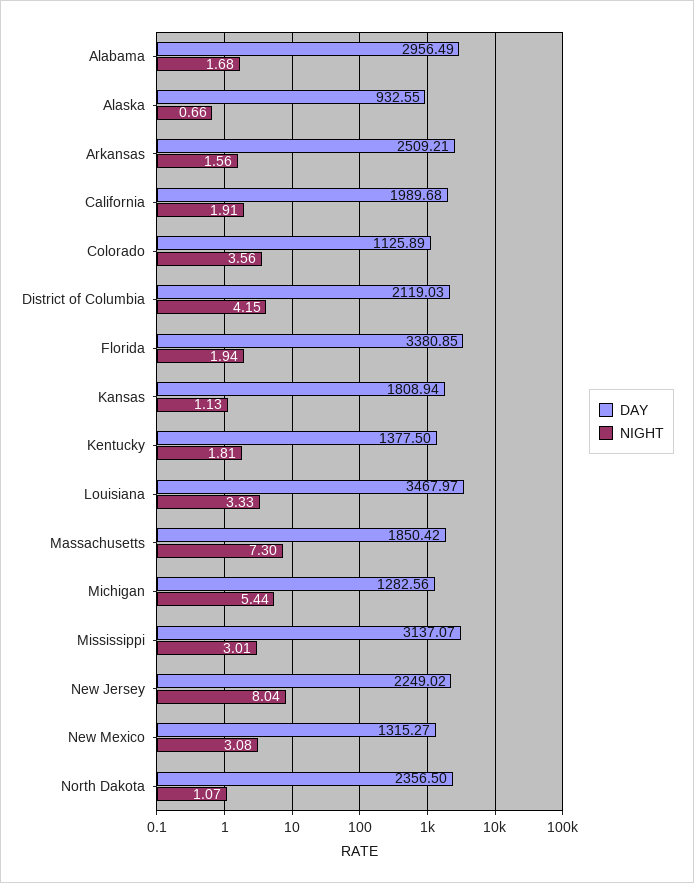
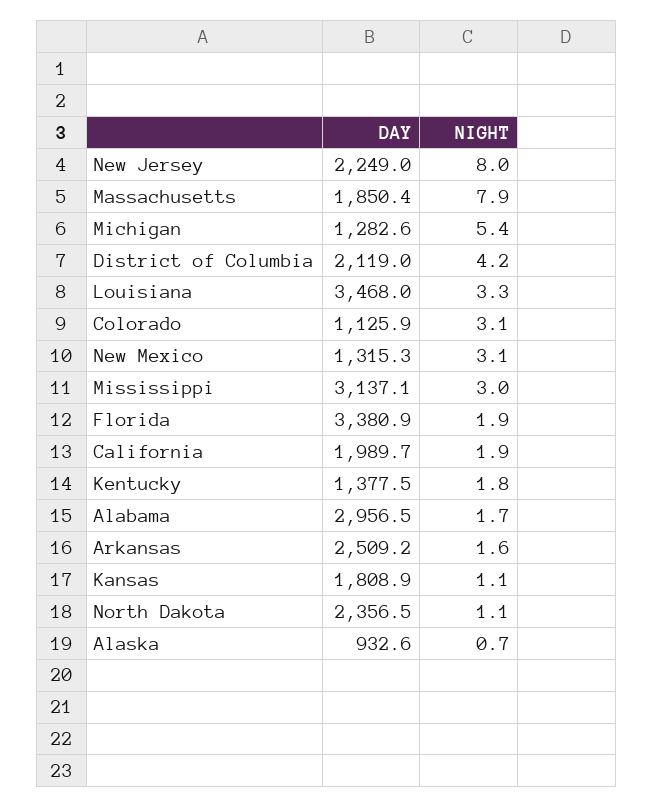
NIGHT, Colorado: 3.56 -> 3.1
NIGHT, Massachusetts: 7.3 -> 7.9

